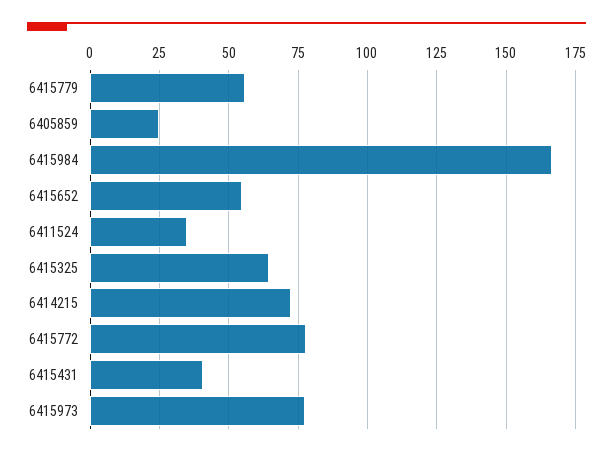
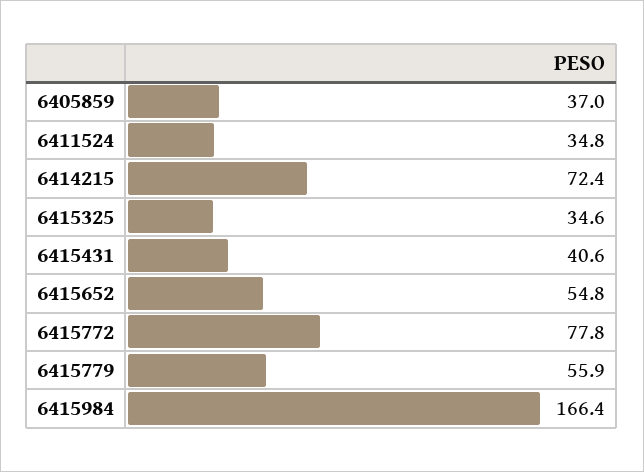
6405859: 25 -> 37
6415325: 65 -> 34.6
6415973: 77.5 -> none

